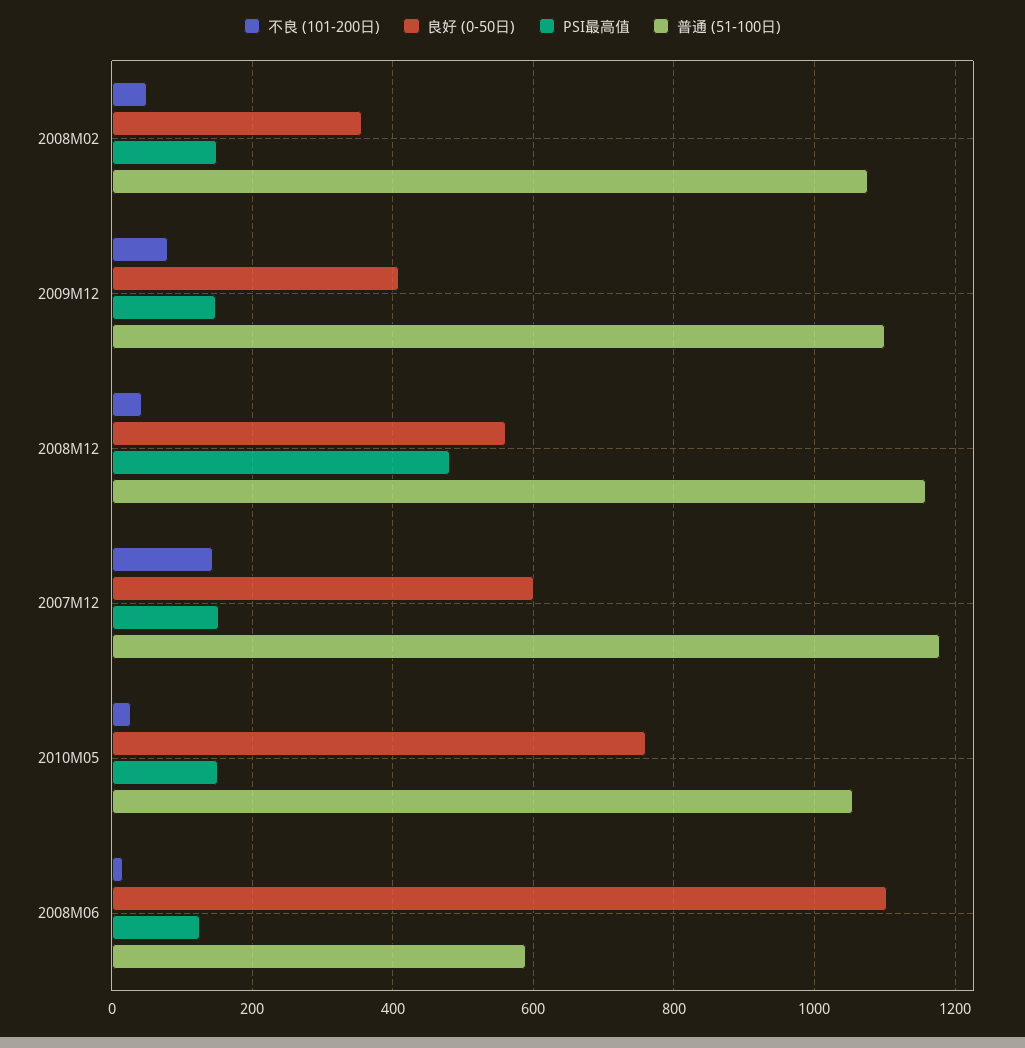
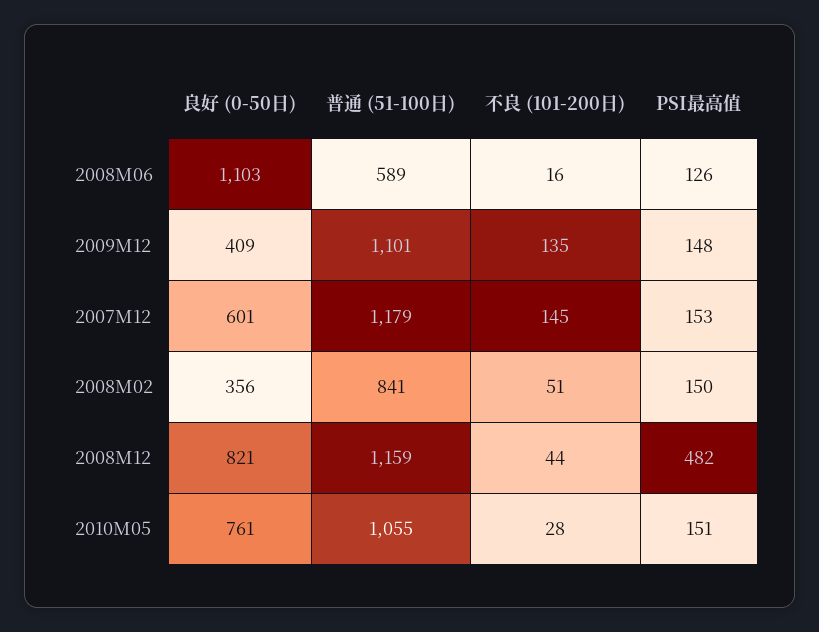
普通 (51-100日), 2008M02: 1080 -> 841
不良 (101-200日), 2009M12: 80 -> 135
良好 (0-50日), 2008M12: 560 -> 821

